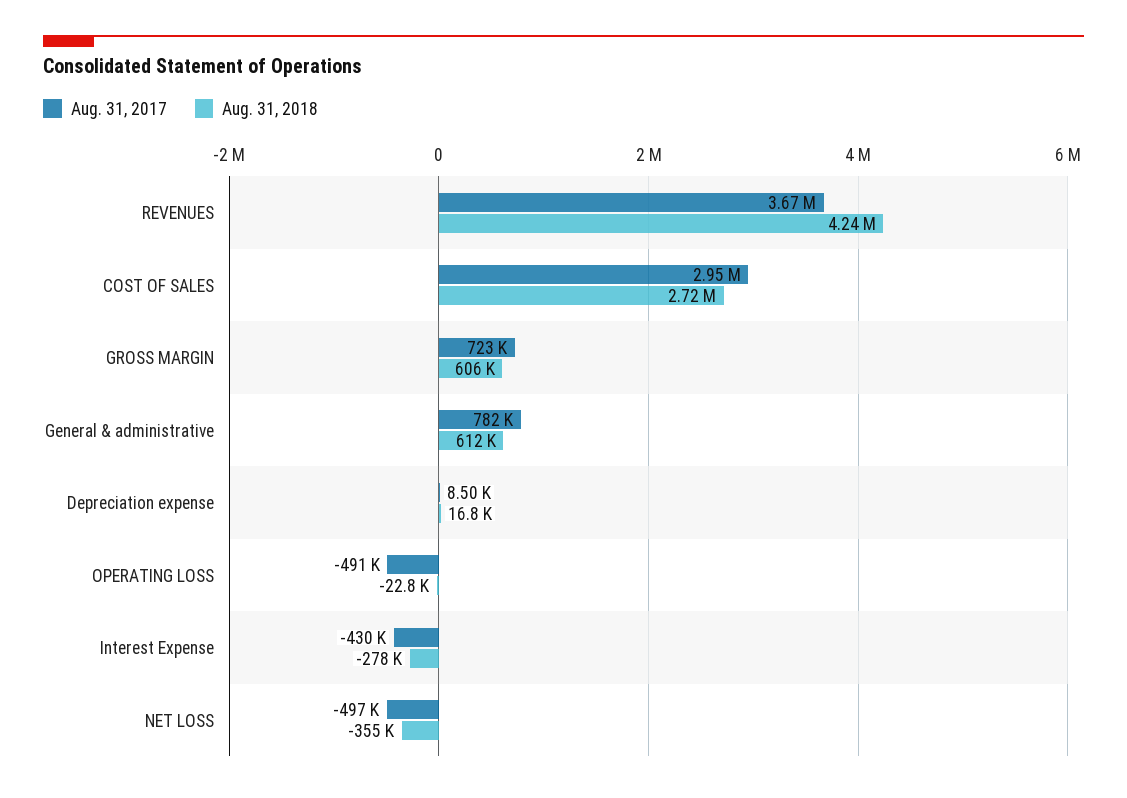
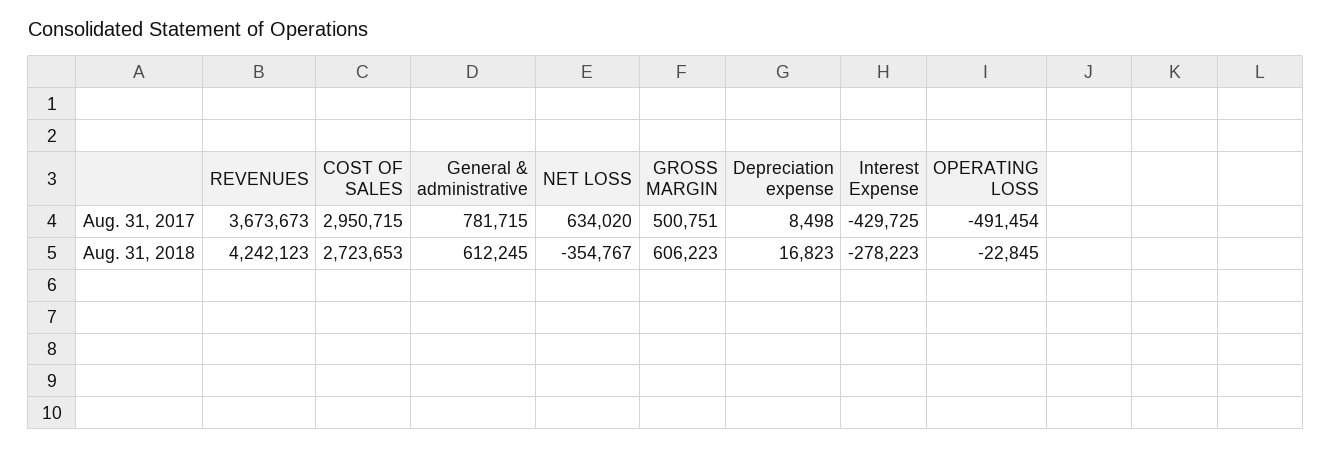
Aug. 31, 2017, GROSS MARGIN: 723000 -> 500751
Aug. 31, 2017, NET LOSS: -497000 -> 634020

